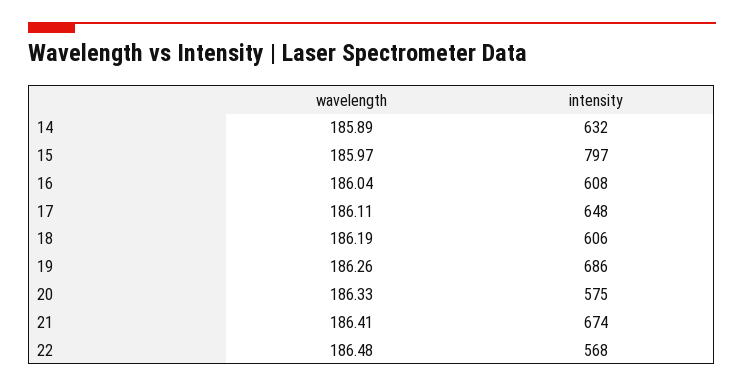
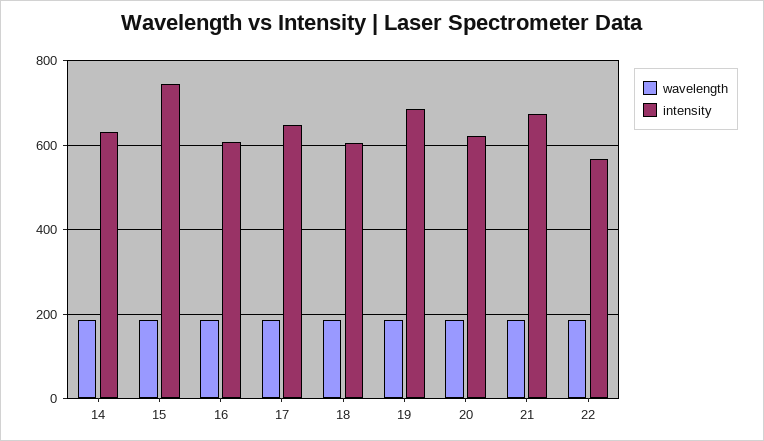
intensity, 15: 797 -> 740
intensity, 20: 575 -> 620

